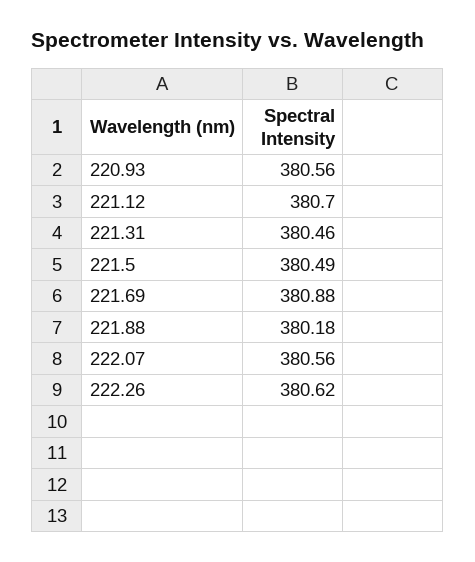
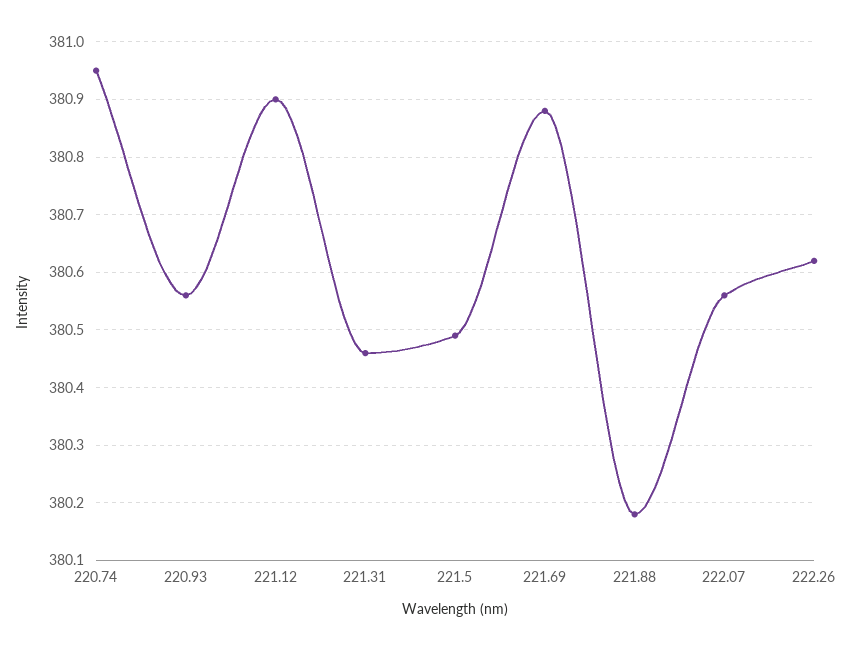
221.12: 380.7 -> 380.9
220.74: none -> 380.95

